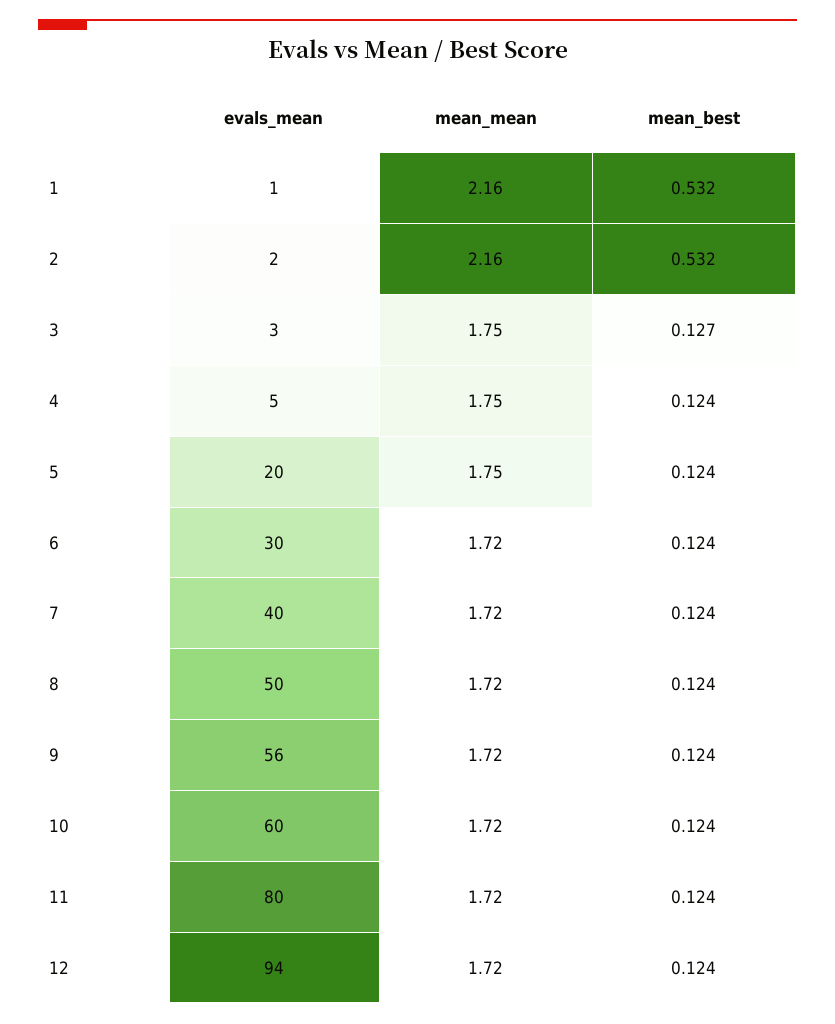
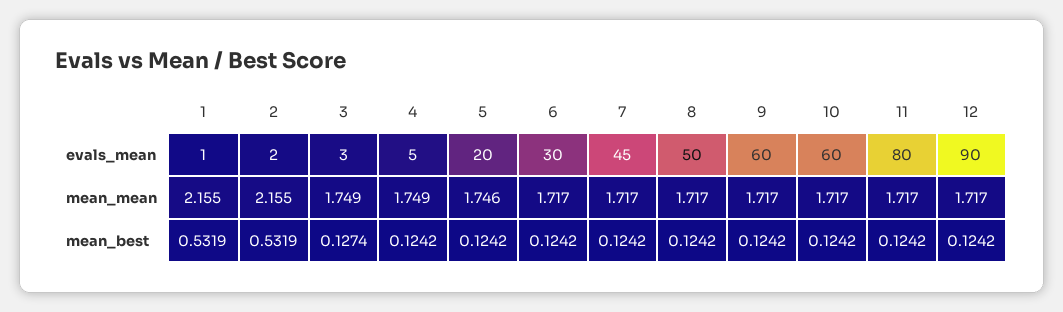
evals_mean, 7: 40 -> 45
evals_mean, 9: 56 -> 60
evals_mean, 12: 94 -> 90

